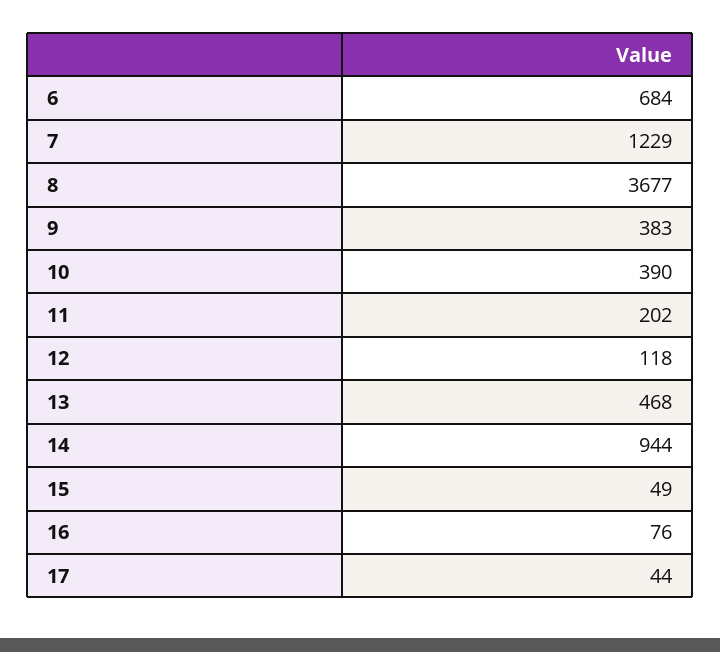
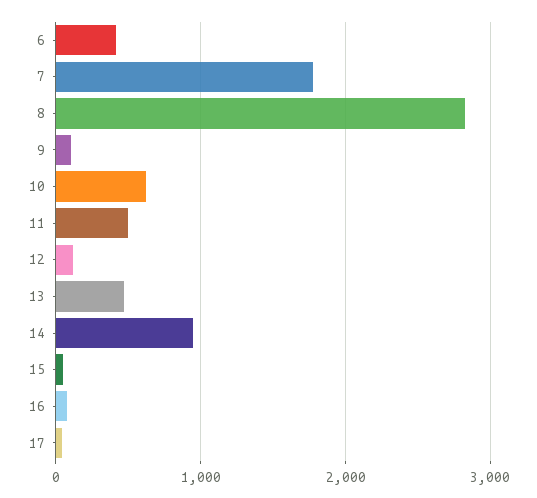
6: 684 -> 400
7: 1229 -> 1800
8: 3677 -> 2800
9: 383 -> 100
10: 390 -> 600
11: 202 -> 500

